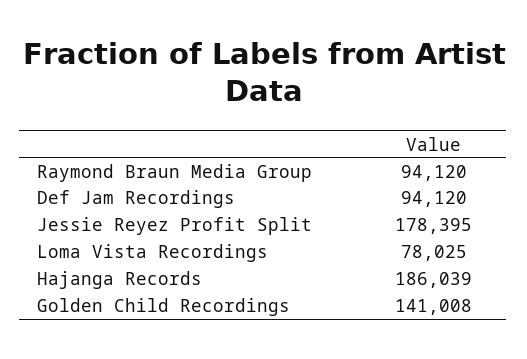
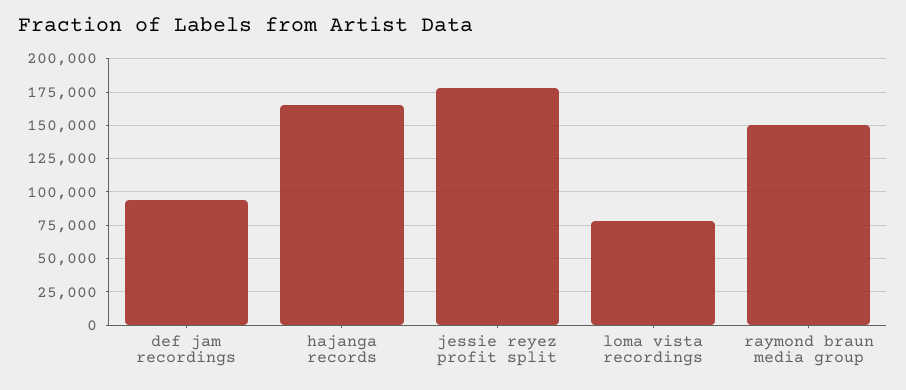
Raymond Braun Media Group: 94120 -> 150000
Hajanga Records: 186039 -> 165000
Golden Child Recordings: 141008 -> none

